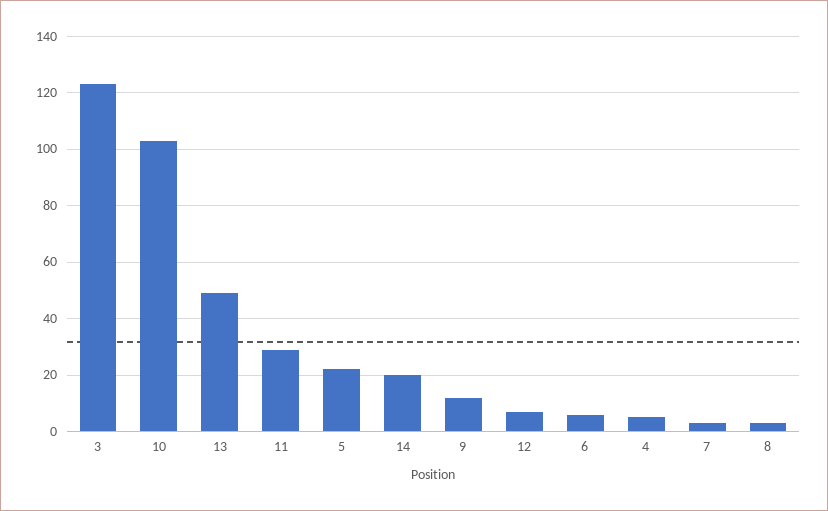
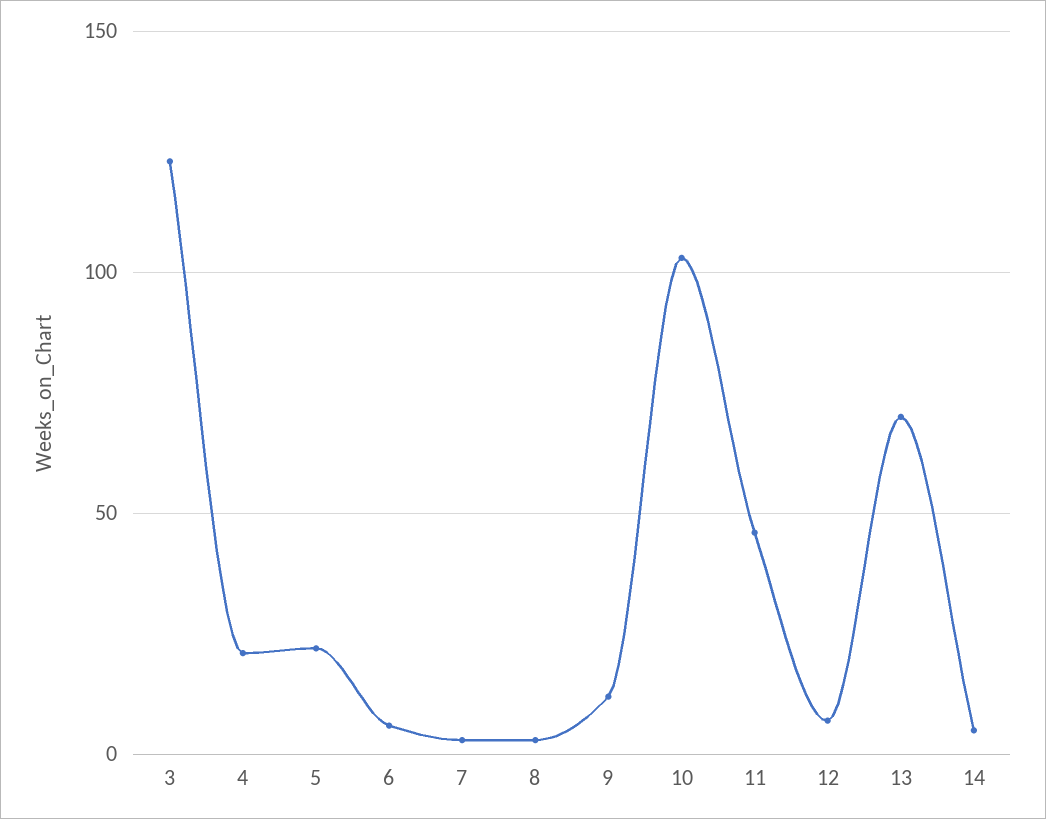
13: 50 -> 70
11: 30 -> 45
14: 20 -> 5
4: 5 -> 20

